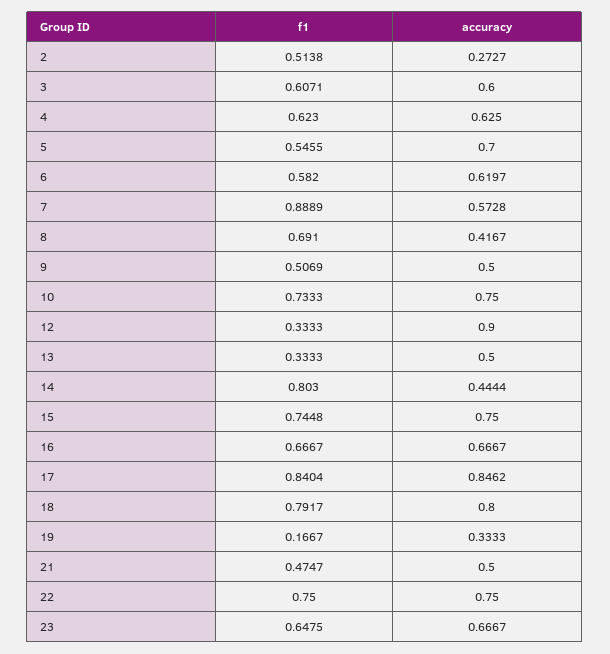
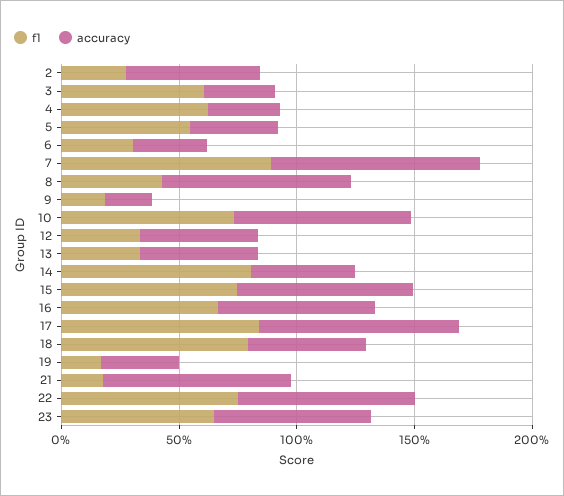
f1, 2: 0.5138 -> 0.3
accuracy, 2: 0.2727 -> 0.6
accuracy, 3: 0.6 -> 0.3
accuracy, 4: 0.625 -> 0.3
accuracy, 5: 0.7 -> 0.4
f1, 6: 0.582 -> 0.3
accuracy, 6: 0.6197 -> 0.3
accuracy, 7: 0.5728 -> 0.9
f1, 8: 0.691 -> 0.4
accuracy, 8: 0.4167 -> 0.8
f1, 9: 0.5069 -> 0.2
accuracy, 9: 0.5 -> 0.2
accuracy, 12: 0.9 -> 0.5
accuracy, 18: 0.8 -> 0.5
f1, 21: 0.4747 -> 0.2
accuracy, 21: 0.5 -> 0.8

